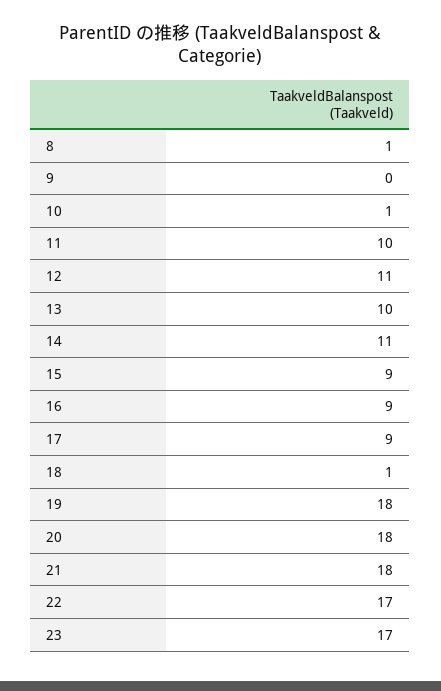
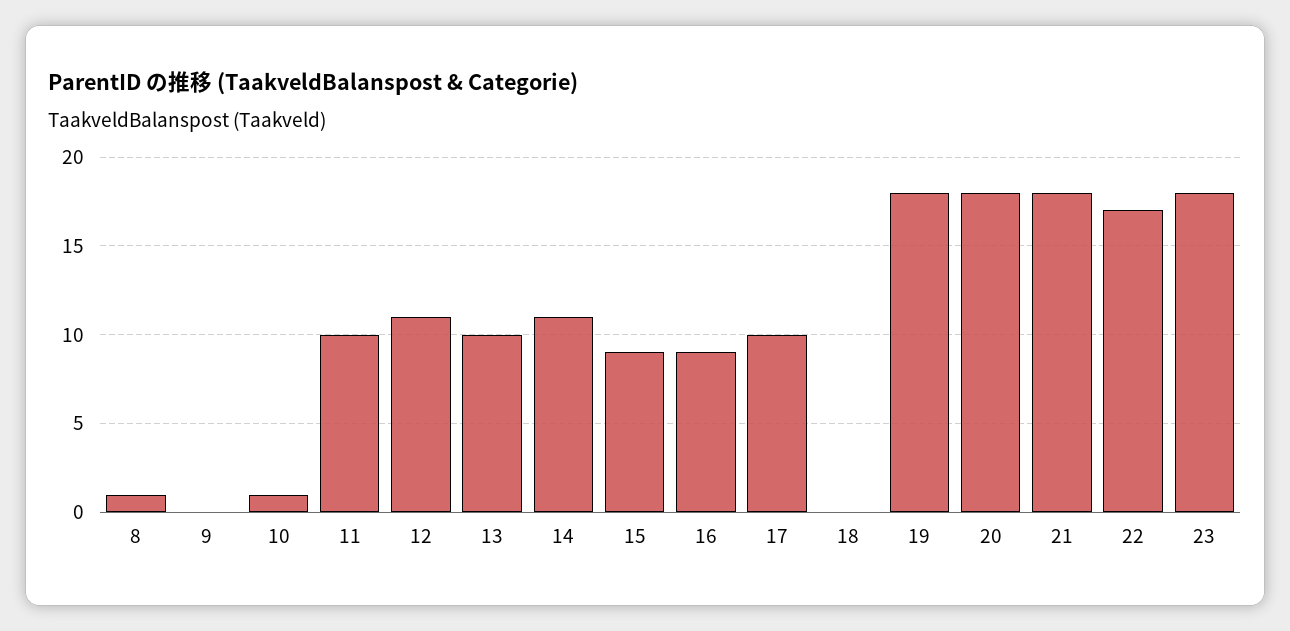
17: 9 -> 10
18: 1 -> 0
23: 17 -> 18

